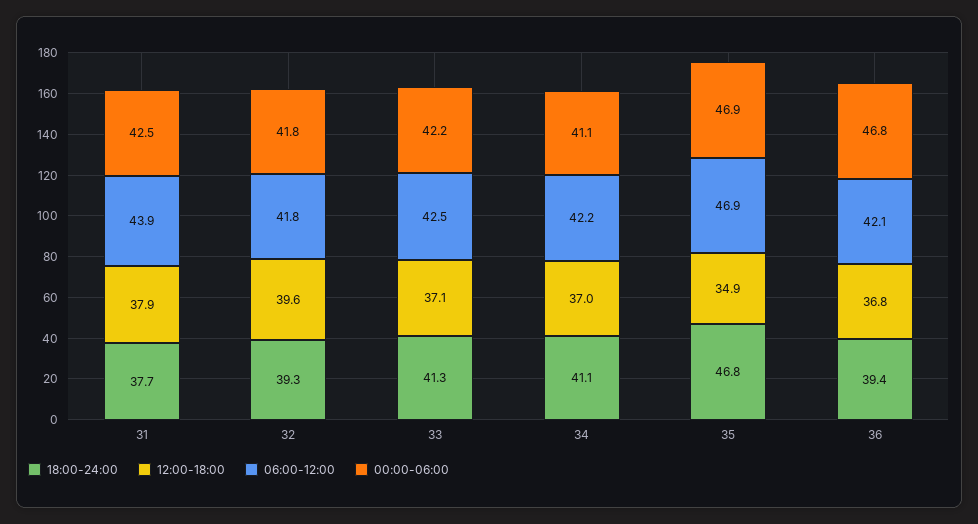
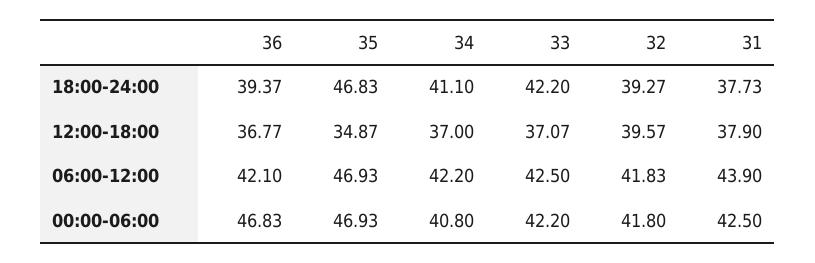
18:00-24:00, 33: 41.3 -> 42.2
00:00-06:00, 34: 41.1 -> 40.8

